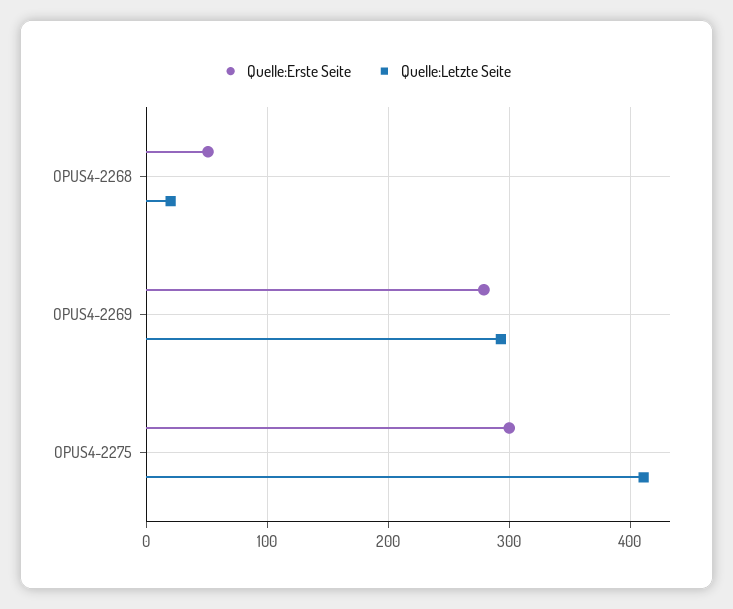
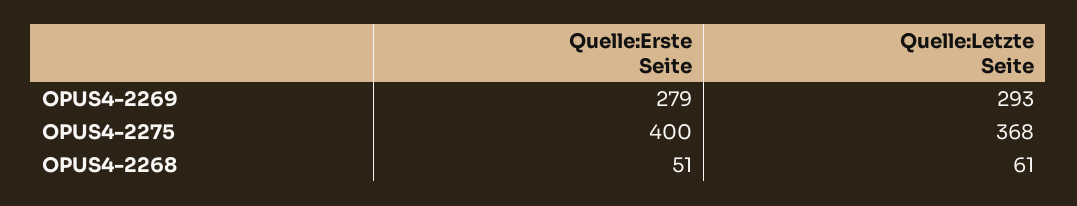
Quelle:Letzte Seite, OPUS4-2268: 20 -> 61
Quelle:Erste Seite, OPUS4-2275: 300 -> 400
Quelle:Letzte Seite, OPUS4-2275: 410 -> 368

